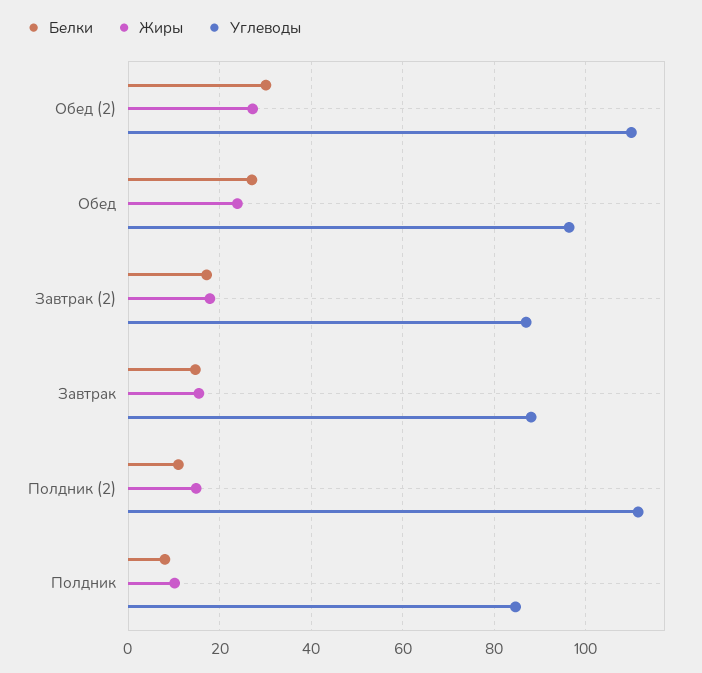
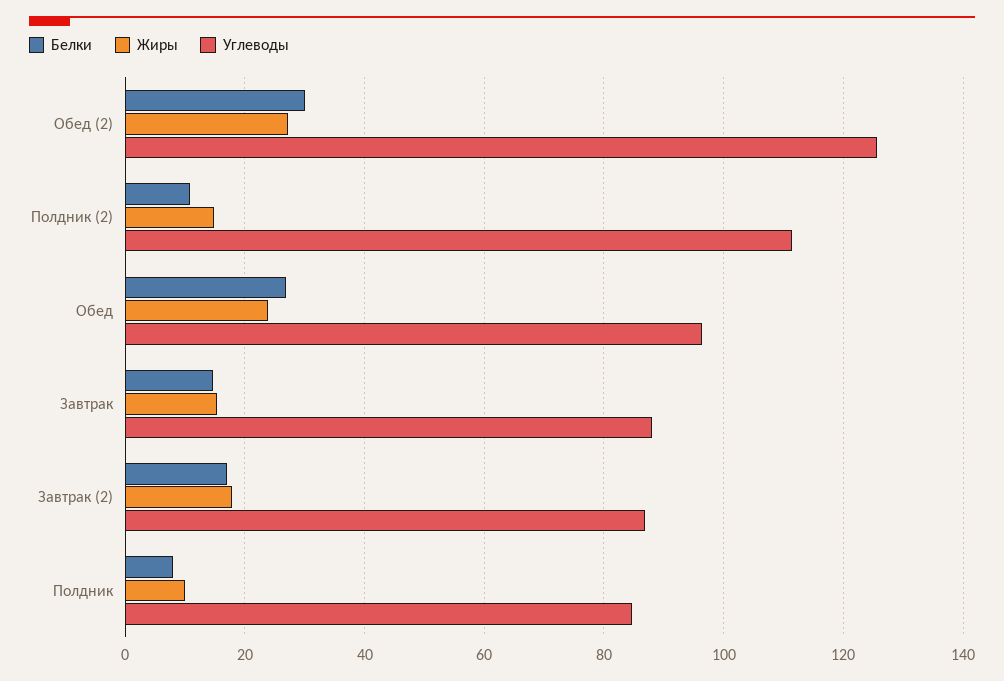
Углеводы, Обед (2): 110 -> 126

